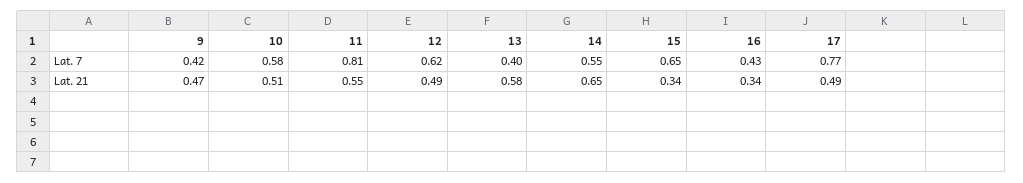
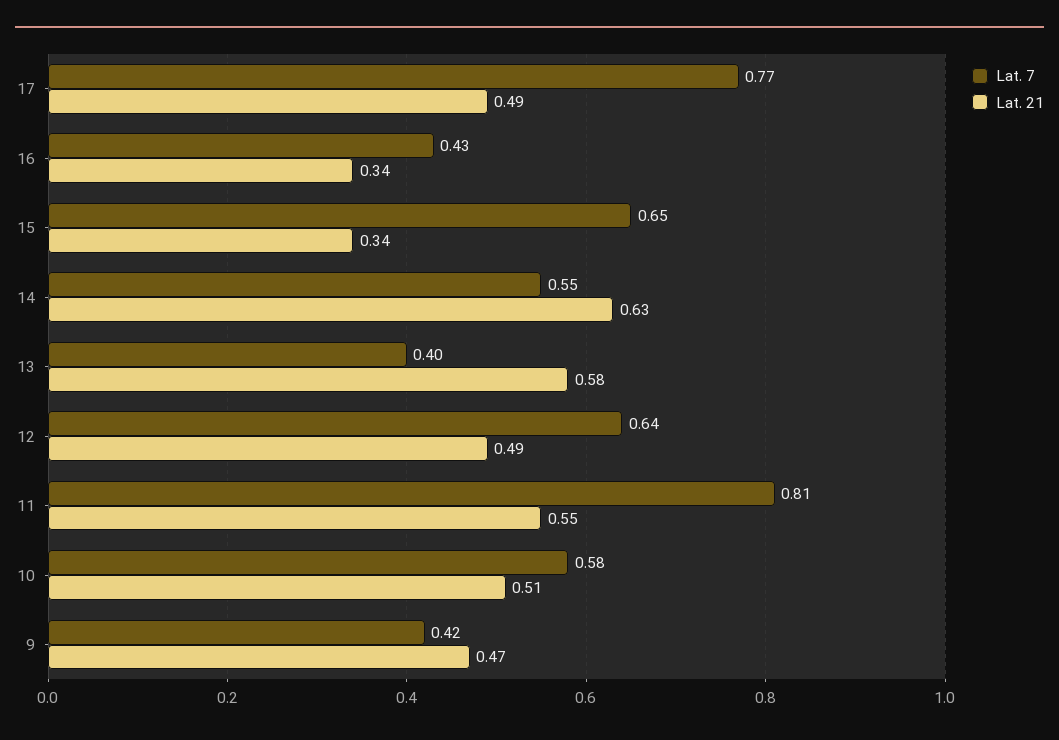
Lat. 7, 12: 0.62 -> 0.64
Lat. 21, 14: 0.65 -> 0.63

